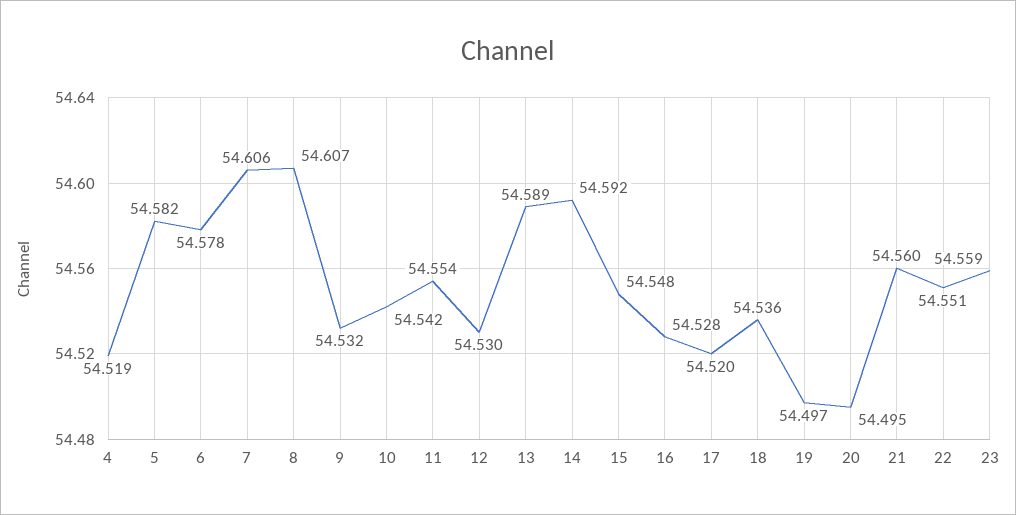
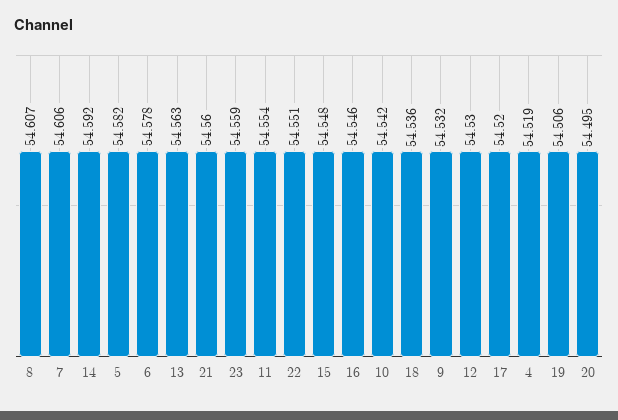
13: 54.589 -> 54.563
16: 54.528 -> 54.546
19: 54.497 -> 54.506

